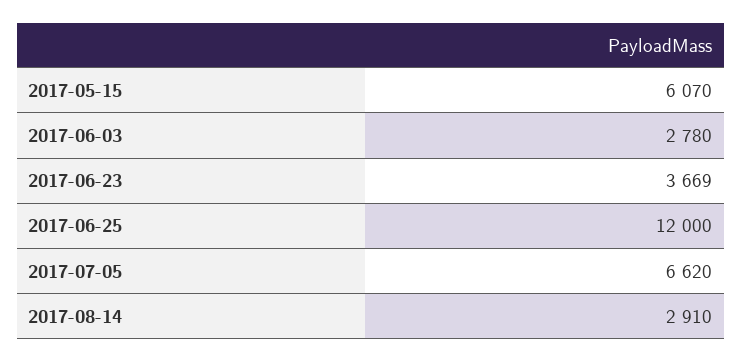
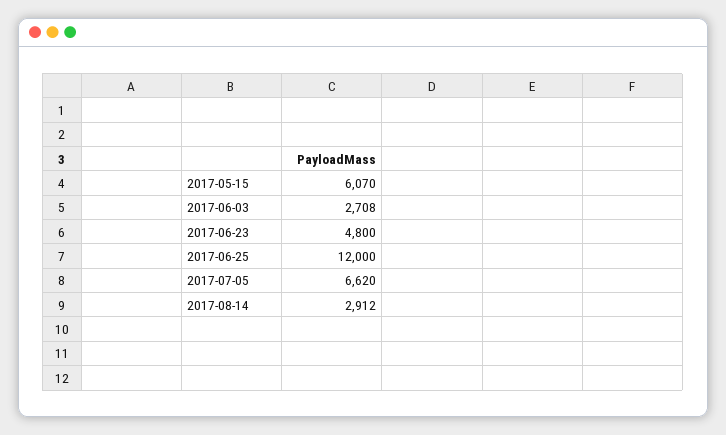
2017-06-03: 2780 -> 2708
2017-06-23: 3669 -> 4800
2017-08-14: 2910 -> 2912

